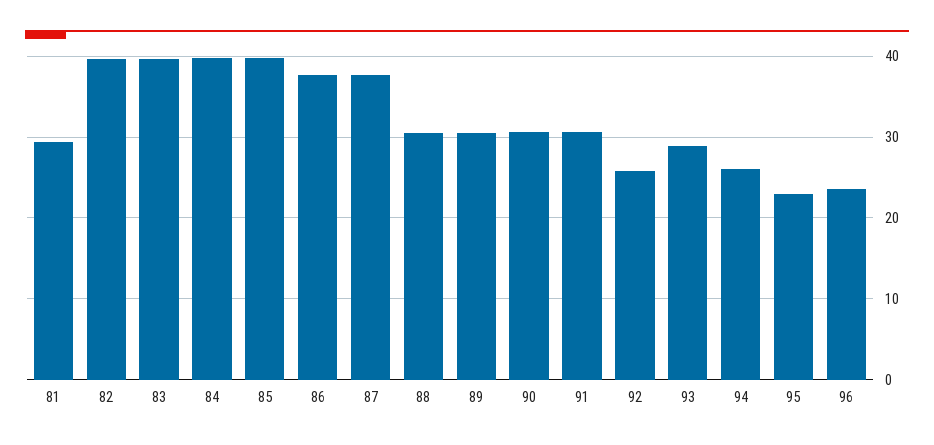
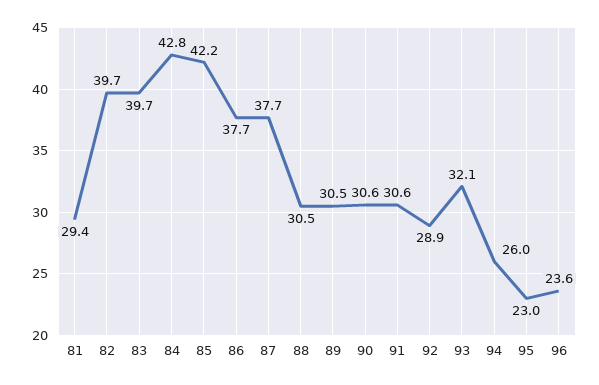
84: 40 -> 42.8
85: 40 -> 42.2
92: 26 -> 28.9
93: 29 -> 32.1

